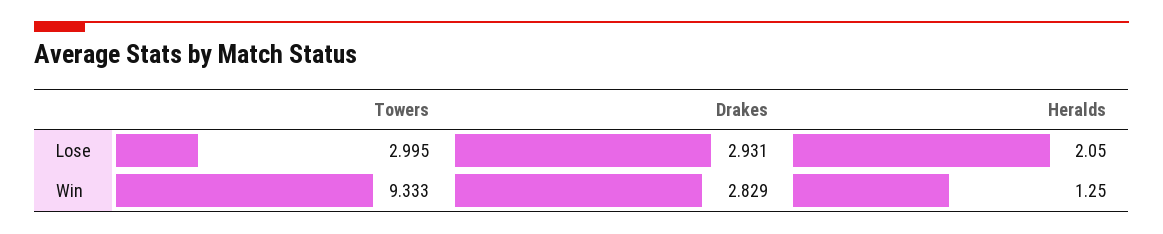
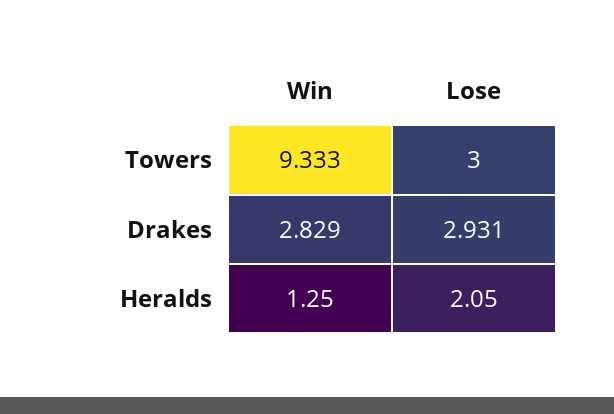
Towers, Lose: 2.995 -> 3

